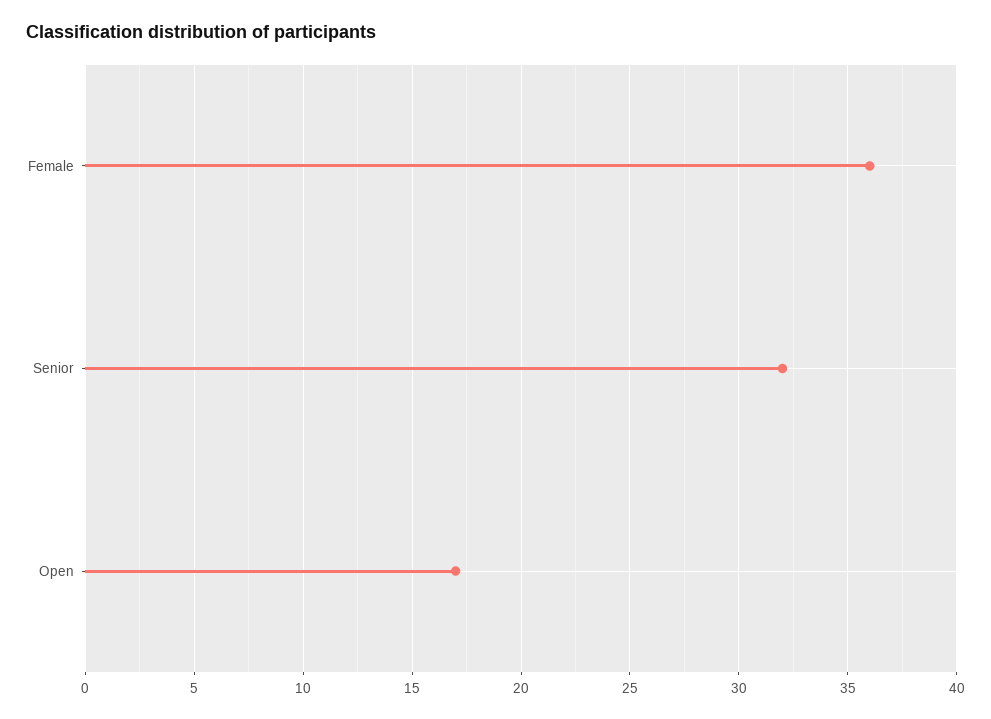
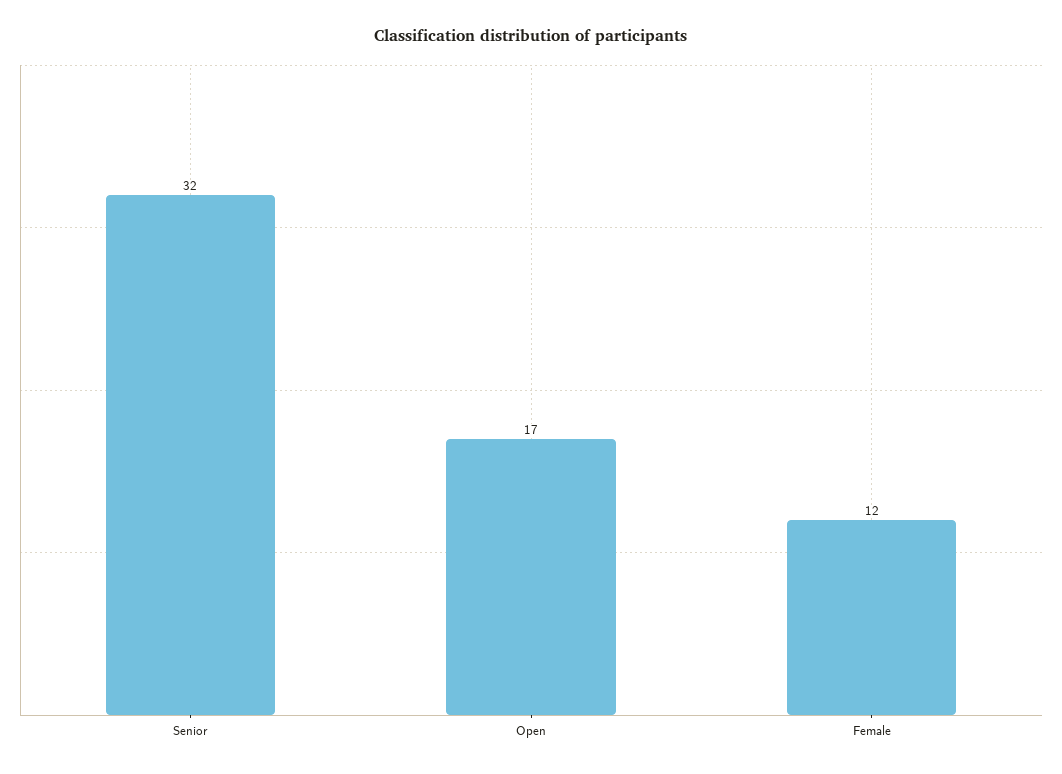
Female: 36 -> 12

